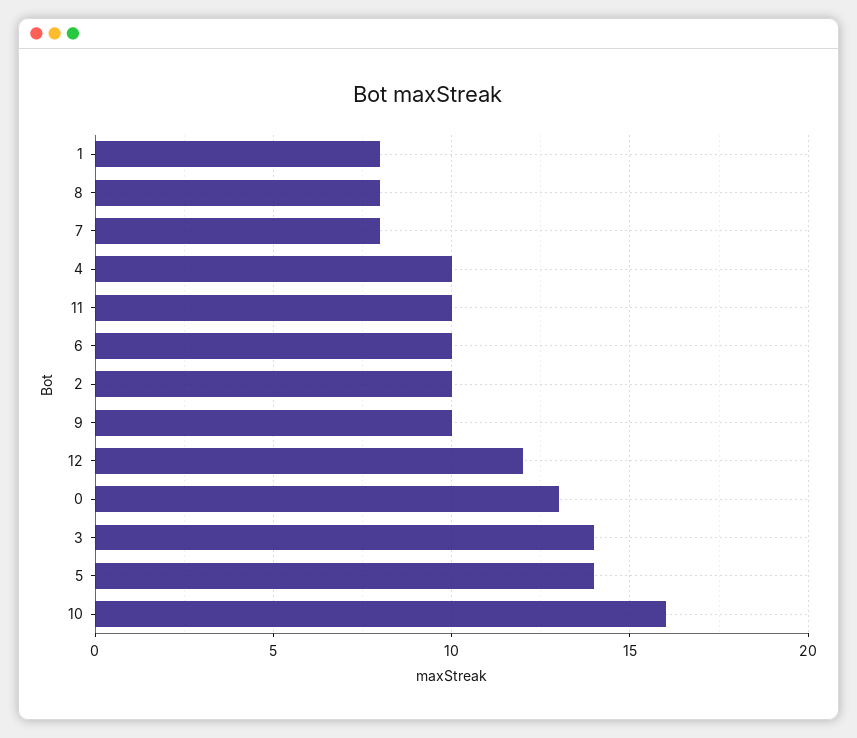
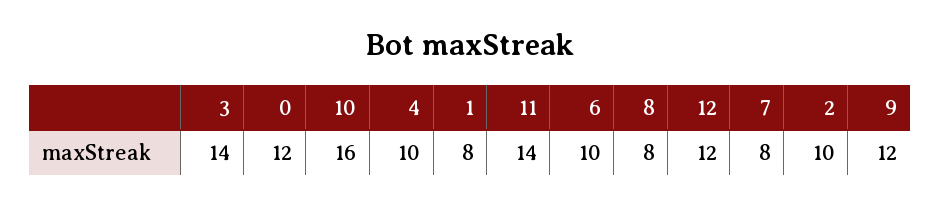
11: 10 -> 14
9: 10 -> 12
0: 13 -> 12
5: 14 -> none

